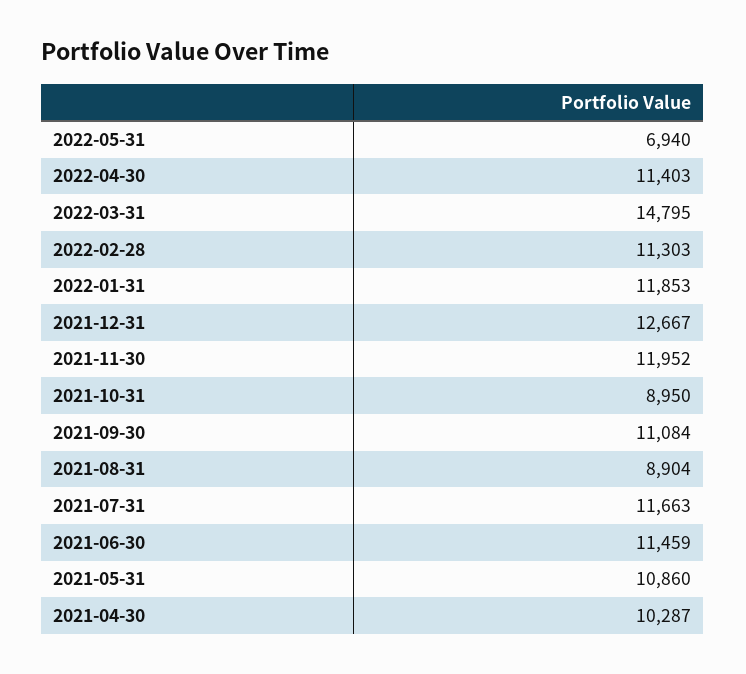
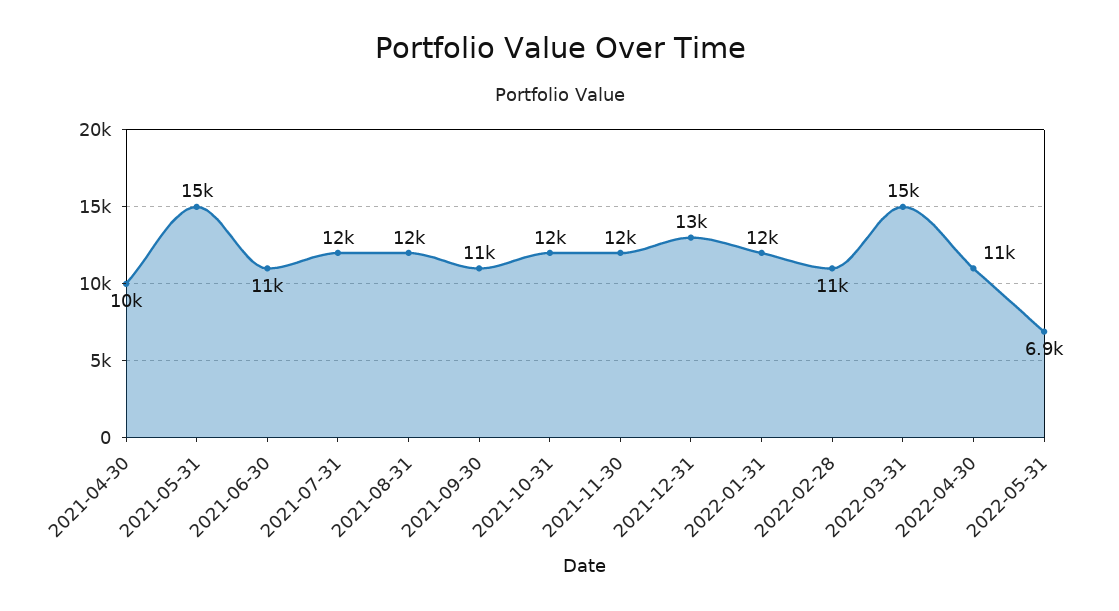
2021-10-31: 8950 -> 12000
2021-08-31: 8904 -> 12000
2021-05-31: 10860 -> 15000

